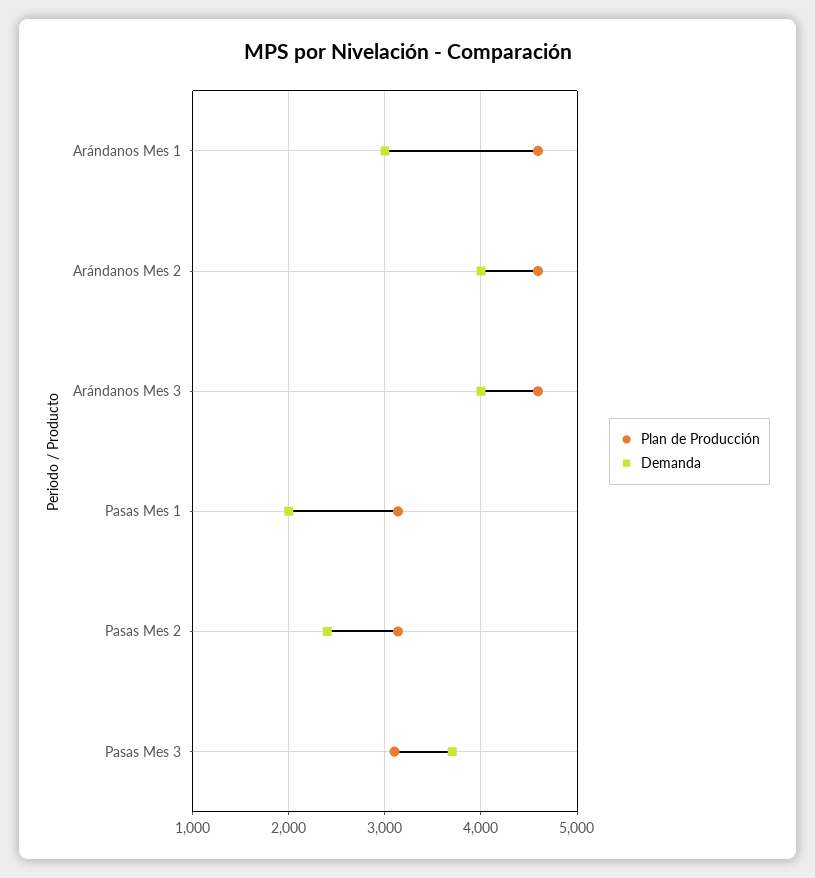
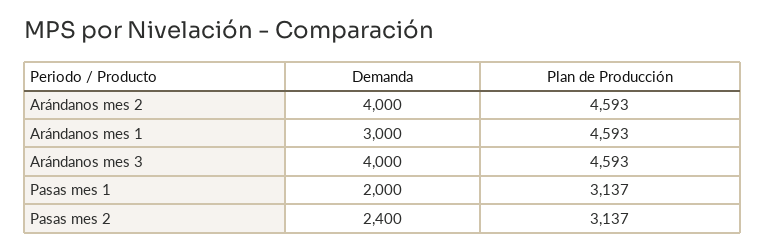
Plan de Producción, Pasas Mes 3: 3100 -> none
Demanda, Pasas Mes 3: 3700 -> none

